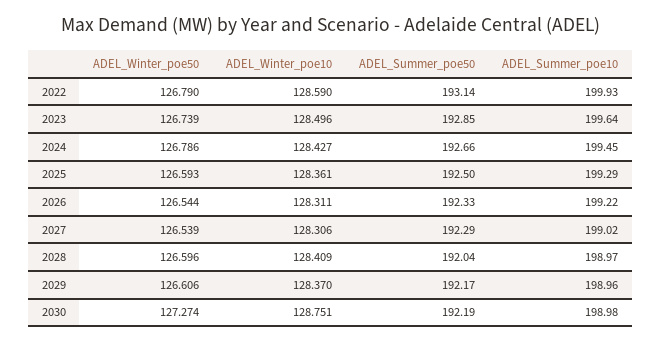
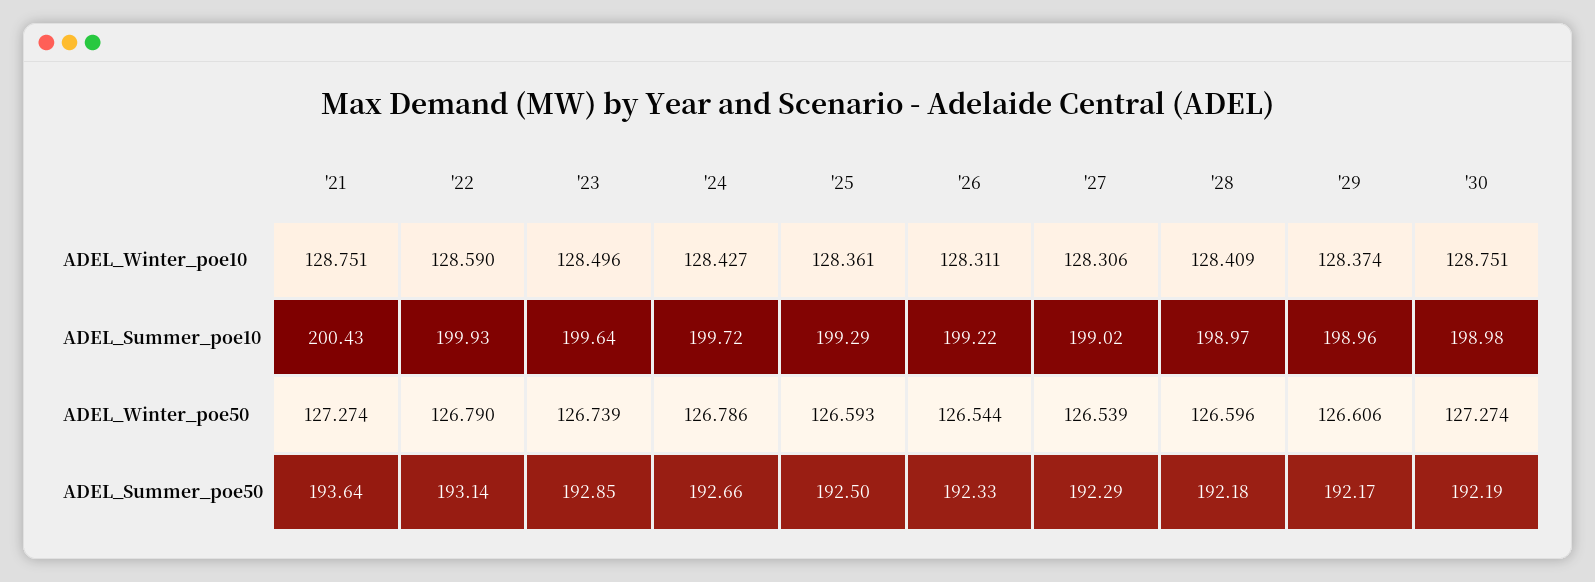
ADEL_Summer_poe10, 2024: 199.45 -> 199.72
ADEL_Summer_poe50, 2028: 192.04 -> 192.18
ADEL_Winter_poe10, 2029: 128.37 -> 128.374
ADEL_Winter_poe10, '21: none -> 128.751
ADEL_Summer_poe10, '21: none -> 200.43
ADEL_Winter_poe50, '21: none -> 127.274
ADEL_Summer_poe50, '21: none -> 193.64

